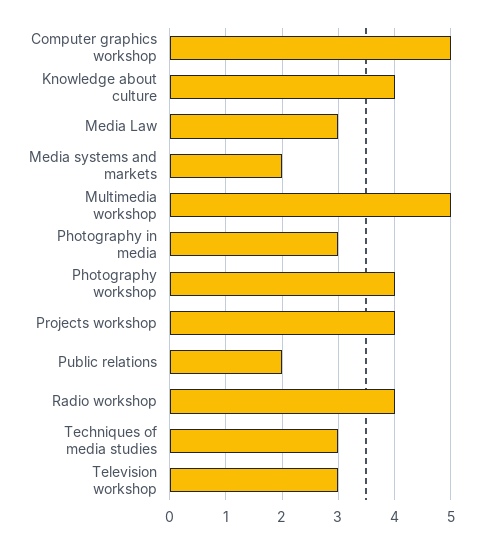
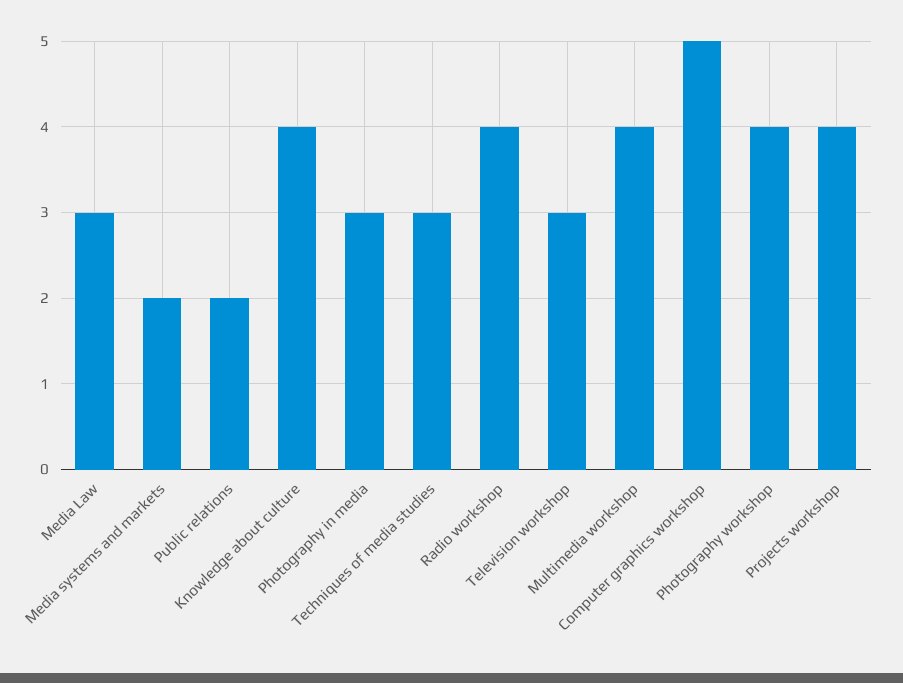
Multimedia workshop: 5 -> 4

